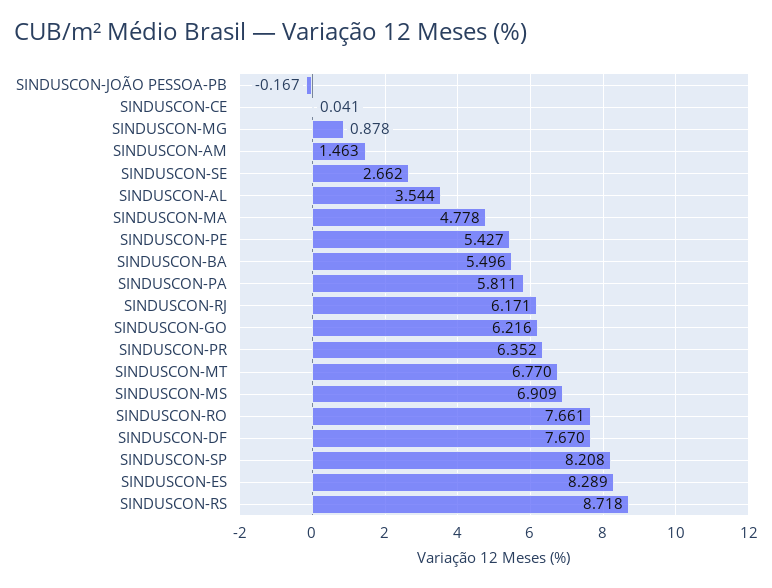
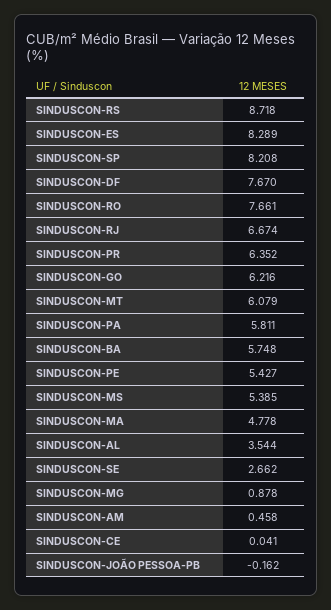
SINDUSCON-JOÃO PESSOA-PB: -0.167 -> -0.162
SINDUSCON-AM: 1.463 -> 0.458
SINDUSCON-BA: 5.496 -> 5.748
SINDUSCON-RJ: 6.171 -> 6.674
SINDUSCON-MT: 6.77 -> 6.079
SINDUSCON-MS: 6.909 -> 5.385

